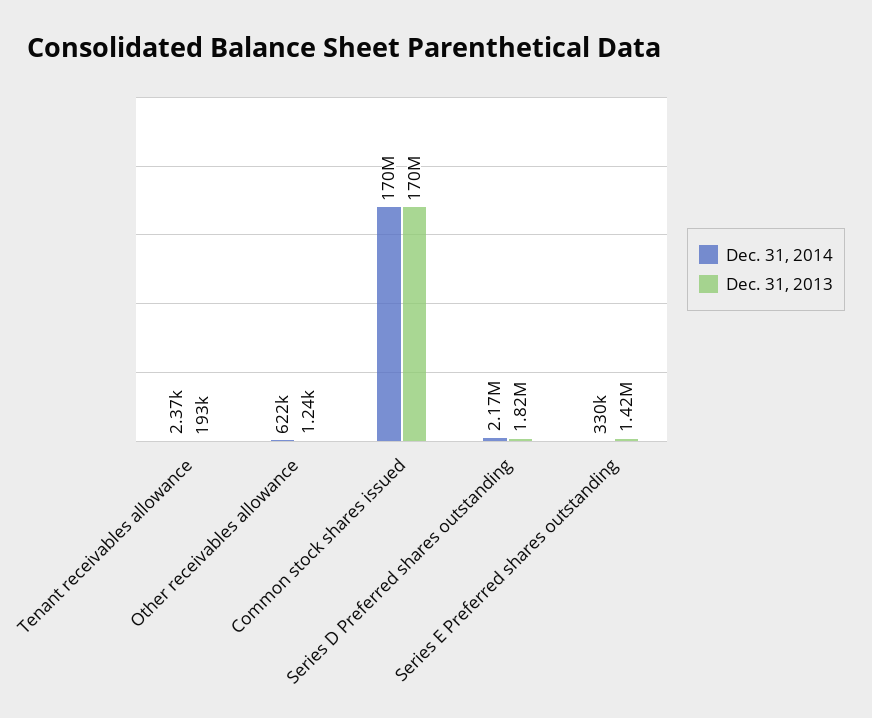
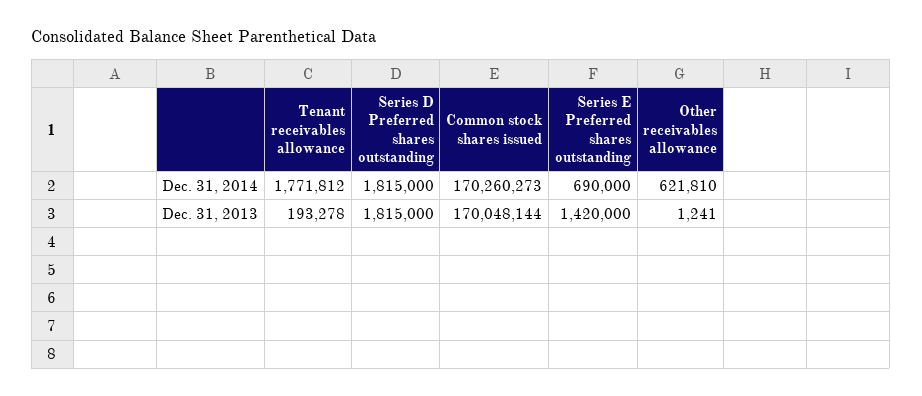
Dec. 31, 2014, Tenant receivables allowance: 2370 -> 1771812
Dec. 31, 2014, Series D Preferred shares outstanding: 2170000 -> 1815000
Dec. 31, 2014, Series E Preferred shares outstanding: 330000 -> 690000

